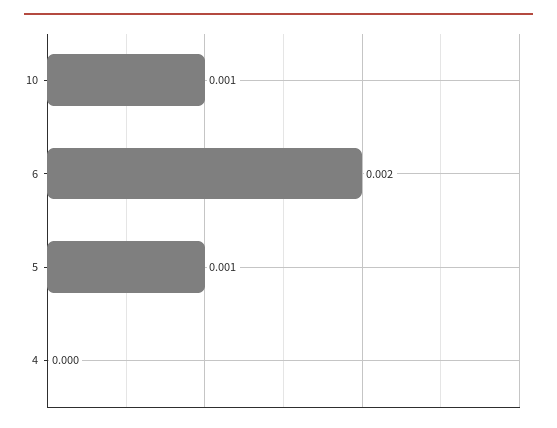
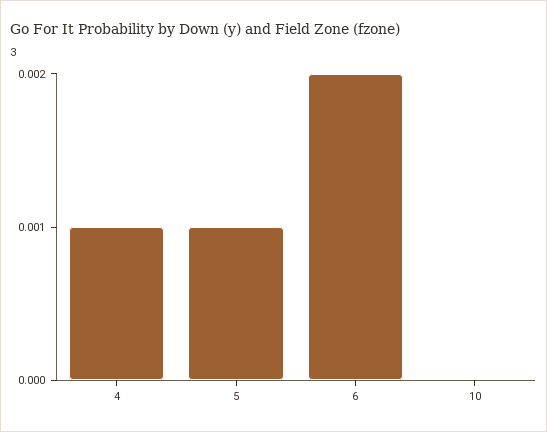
10: 0.001 -> 0
4: 0 -> 0.001

